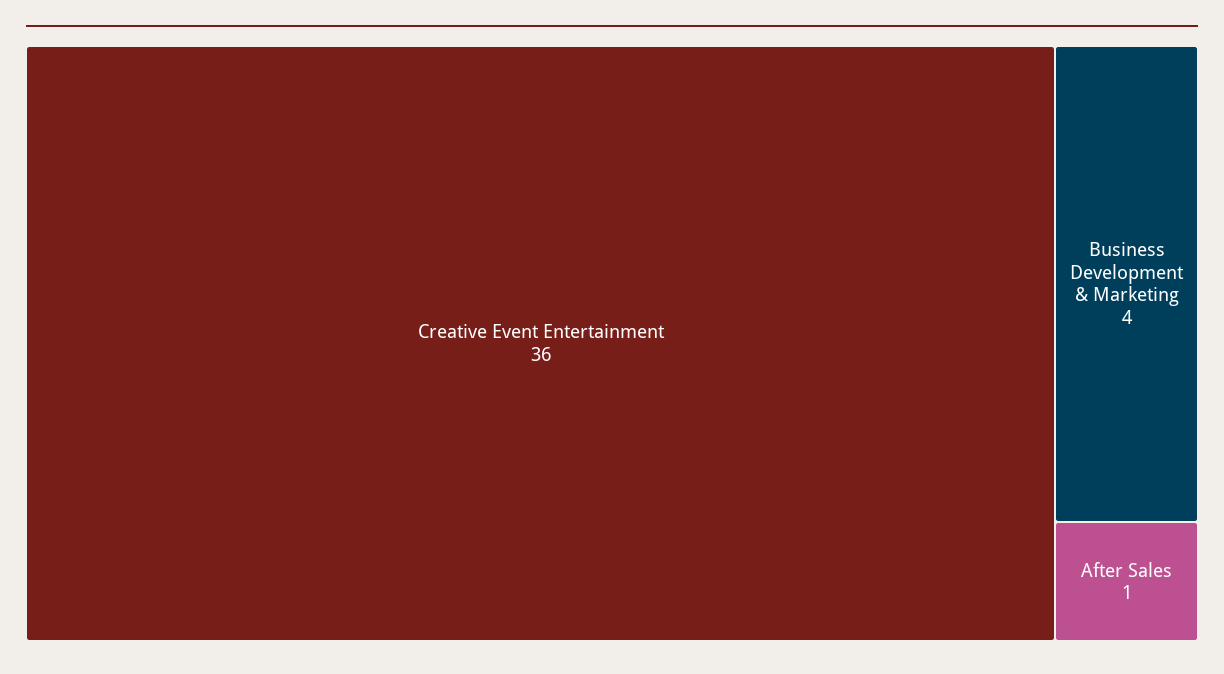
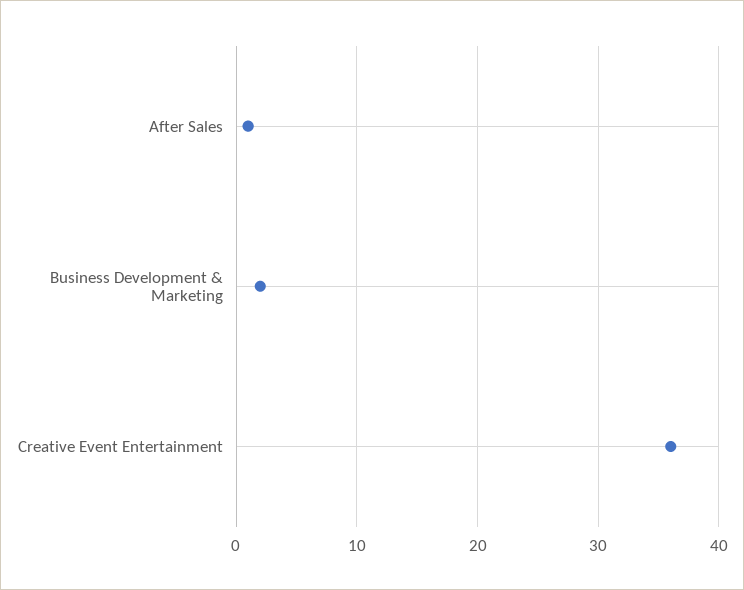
Business Development & Marketing: 4 -> 2

